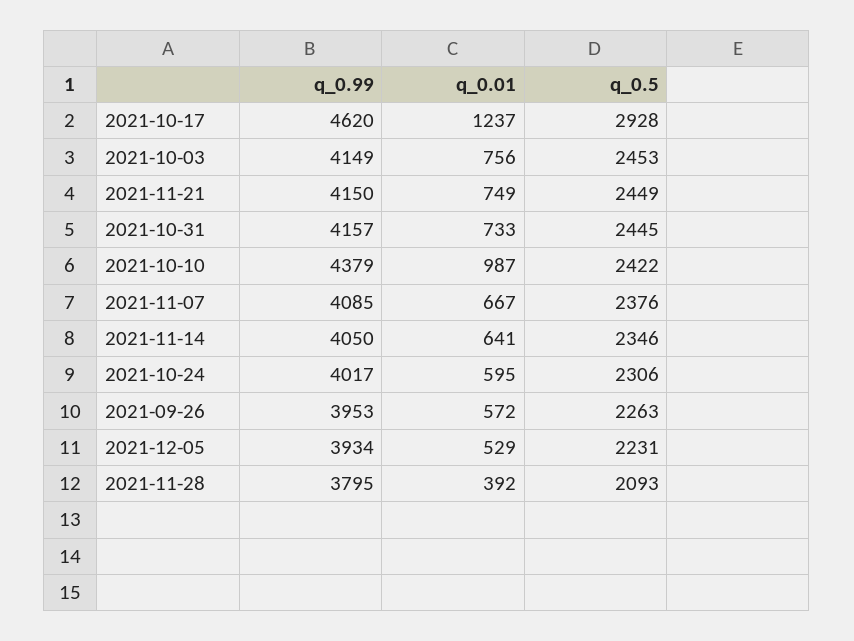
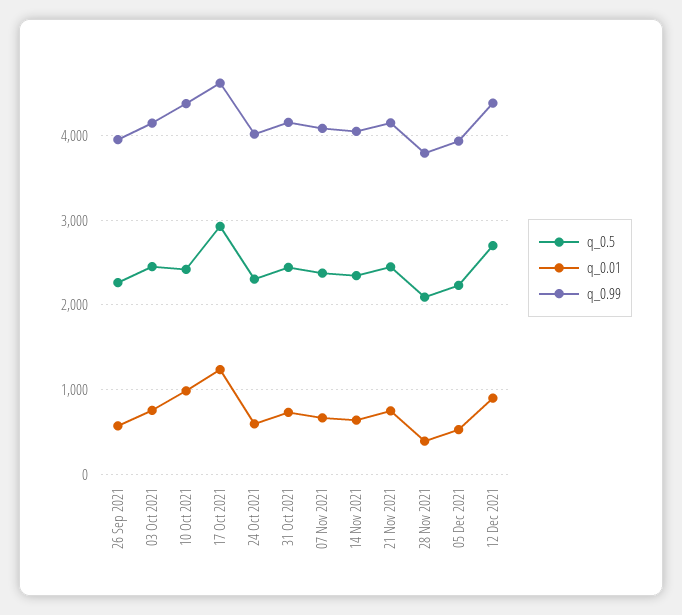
q_0.5, 12 Dec 2021: none -> 2700
q_0.01, 12 Dec 2021: none -> 900
q_0.99, 12 Dec 2021: none -> 4400

